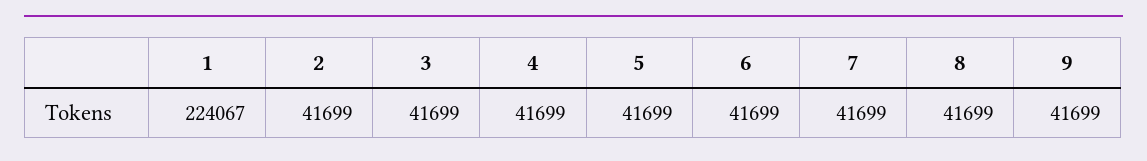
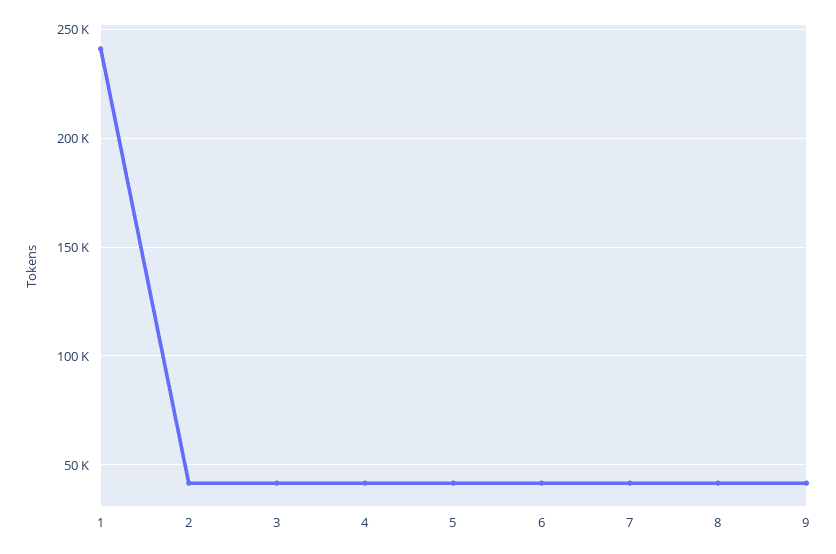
1: 224067 -> 240000

